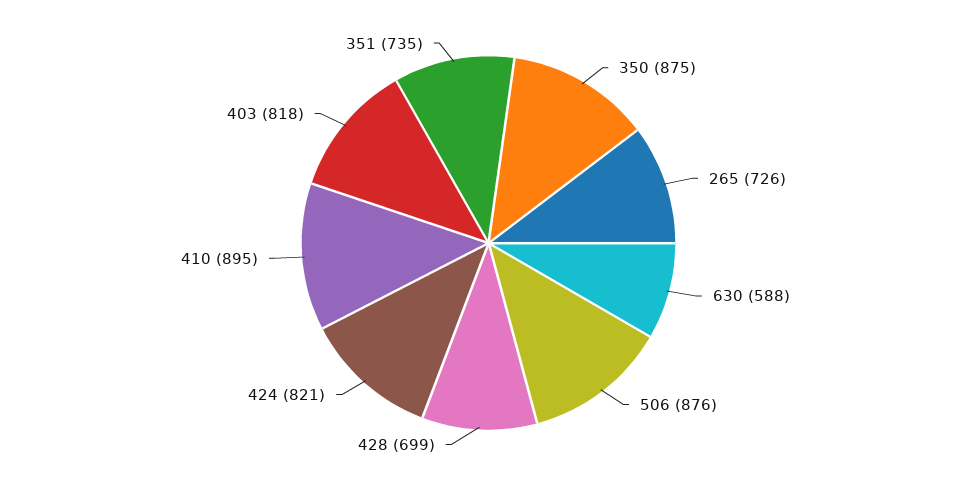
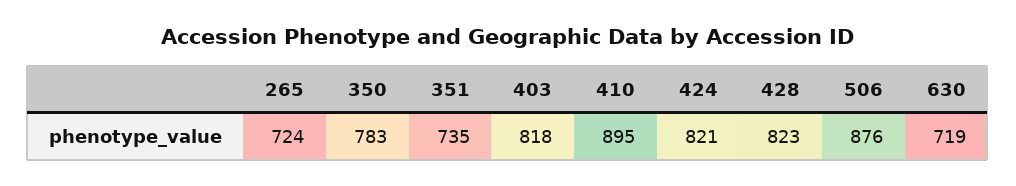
350: 875 -> 783
265: 726 -> 724
630: 588 -> 719
428: 699 -> 823

